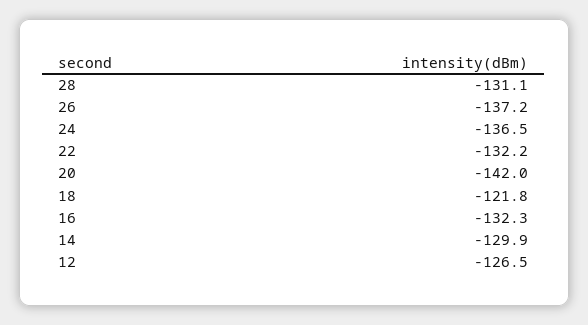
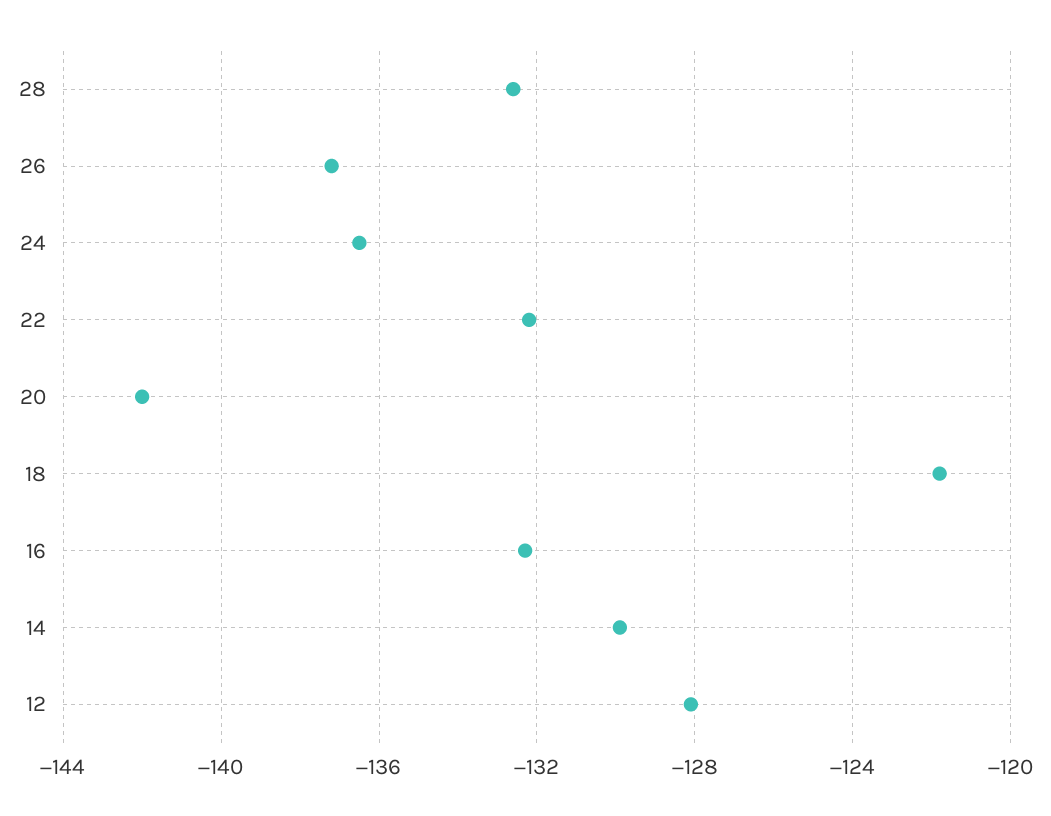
28: -131.1 -> -132.5
12: -126.5 -> -128

